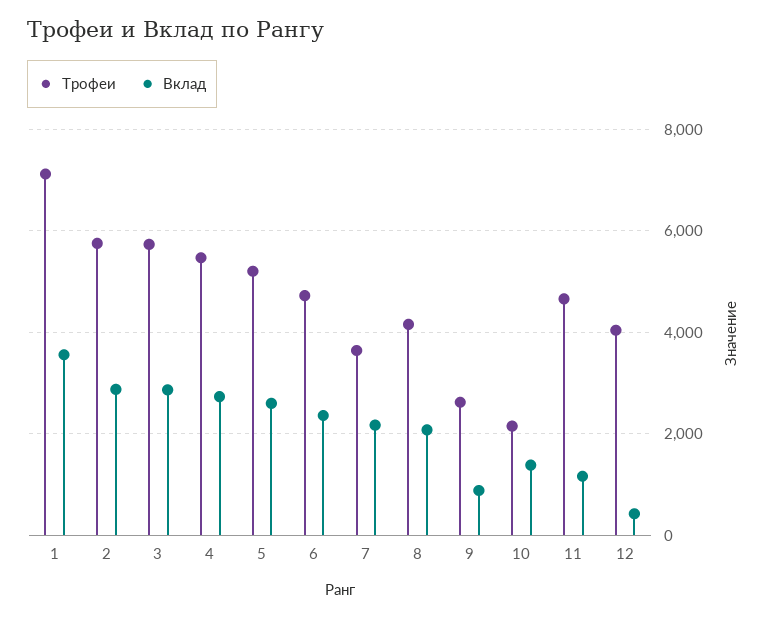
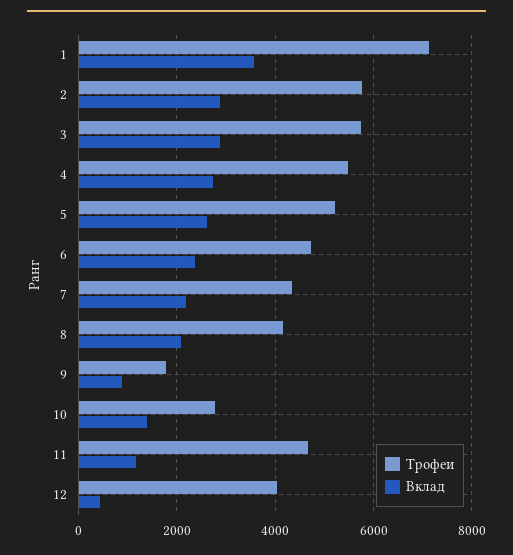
Трофеи, 7: 3600 -> 4400
Трофеи, 9: 2600 -> 1800
Трофеи, 10: 2200 -> 2800

